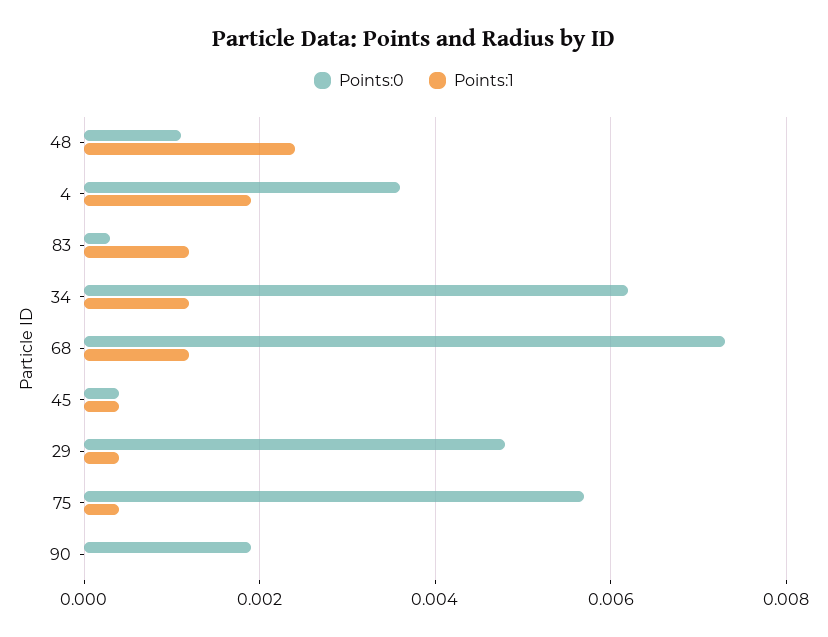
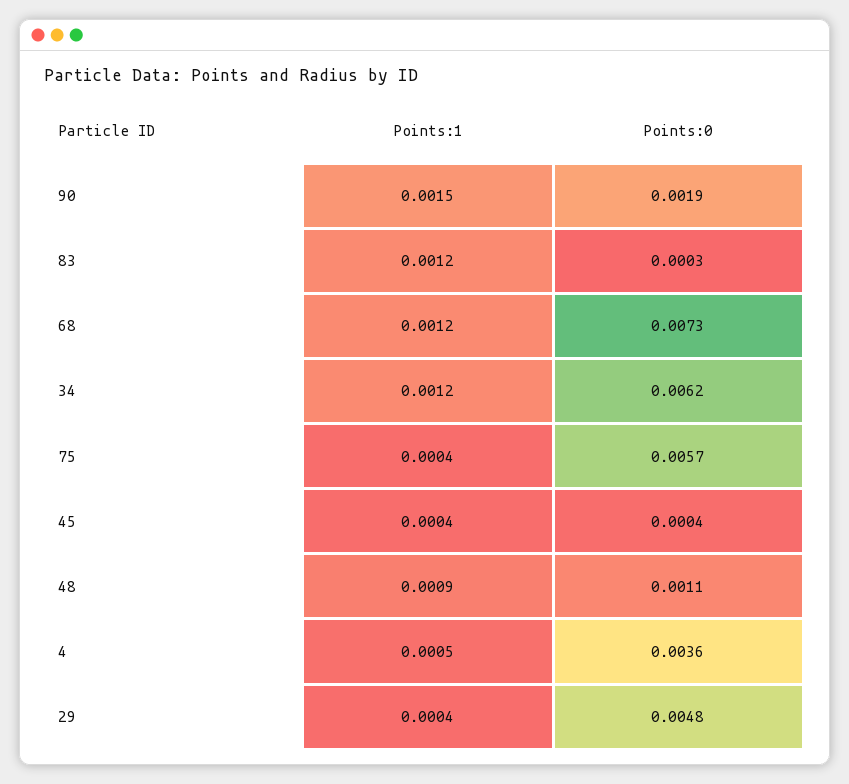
Points:1, 48: 0.0025 -> 0.0009
Points:1, 4: 0.002 -> 0.0005
Points:1, 90: 0 -> 0.0015

